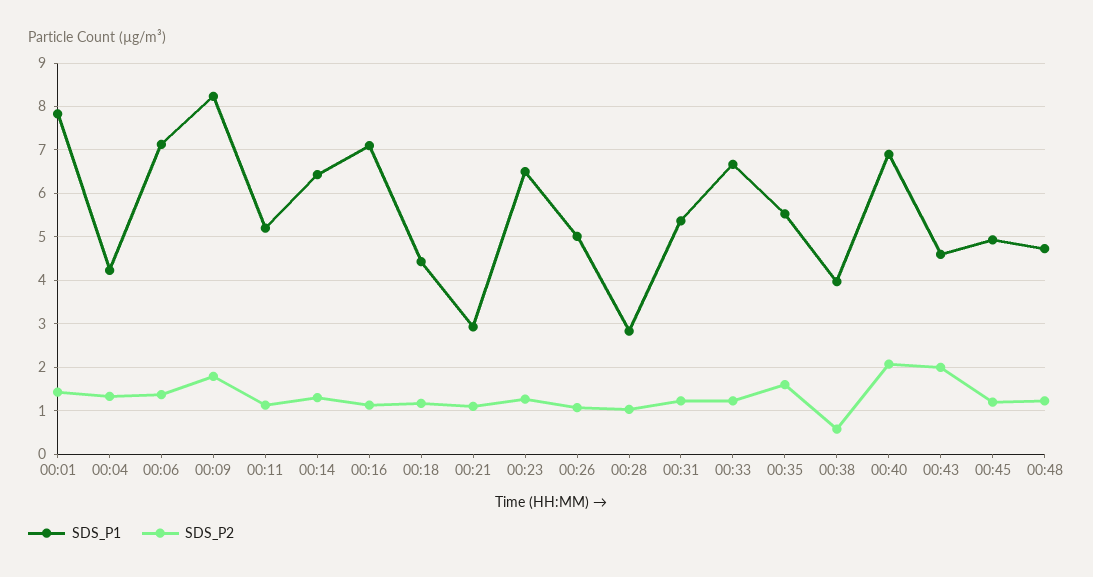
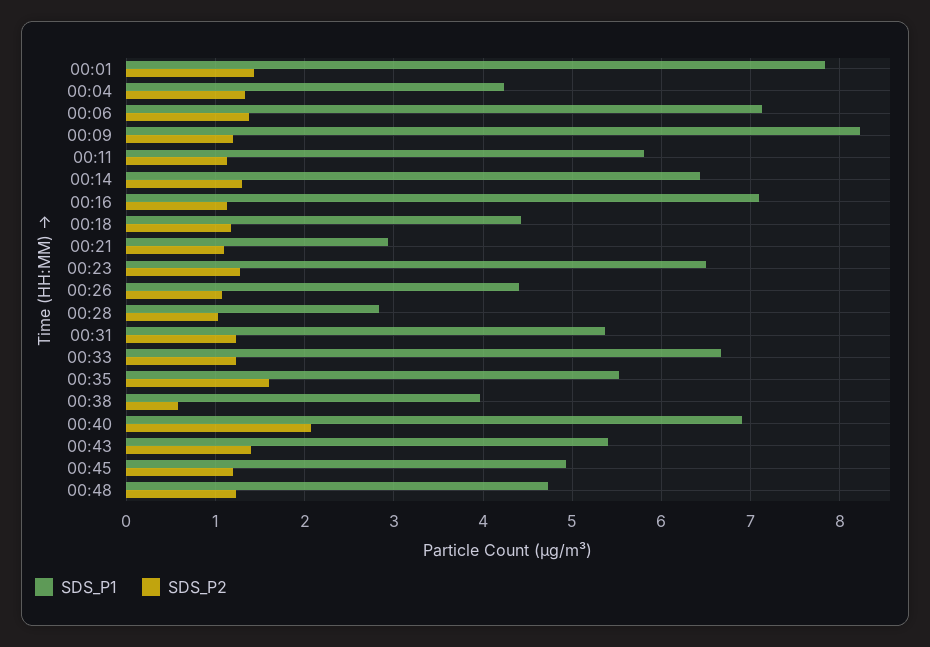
SDS_P2, 00:09: 1.8 -> 1.2
SDS_P1, 00:11: 5.2 -> 5.8
SDS_P1, 00:26: 5 -> 4.4
SDS_P1, 00:43: 4.6 -> 5.4
SDS_P2, 00:43: 2 -> 1.4

